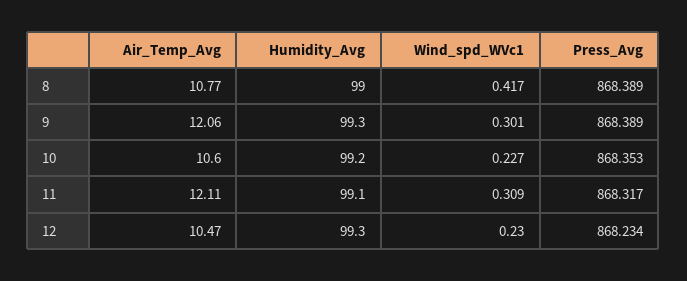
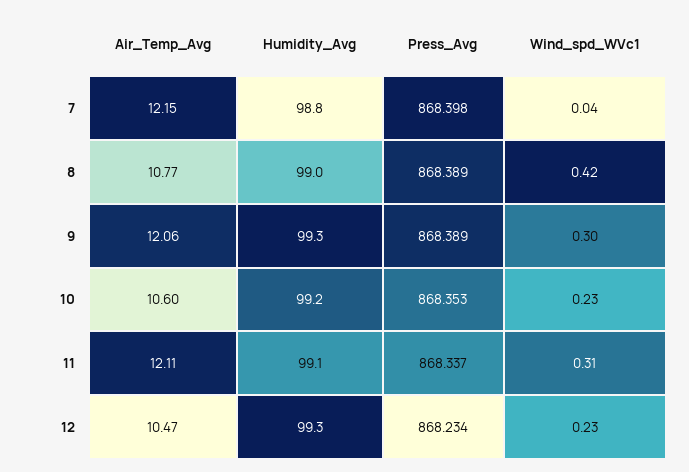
Press_Avg, 11: 868.317 -> 868.337
Air_Temp_Avg, 7: none -> 12.15
Humidity_Avg, 7: none -> 98.8
Press_Avg, 7: none -> 868.398
Wind_spd_WVc1, 7: none -> 0.04

